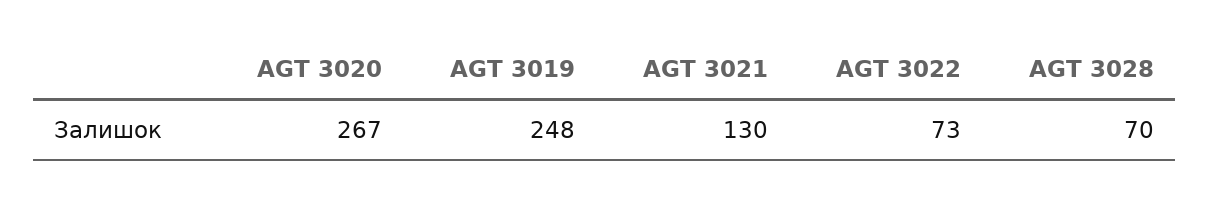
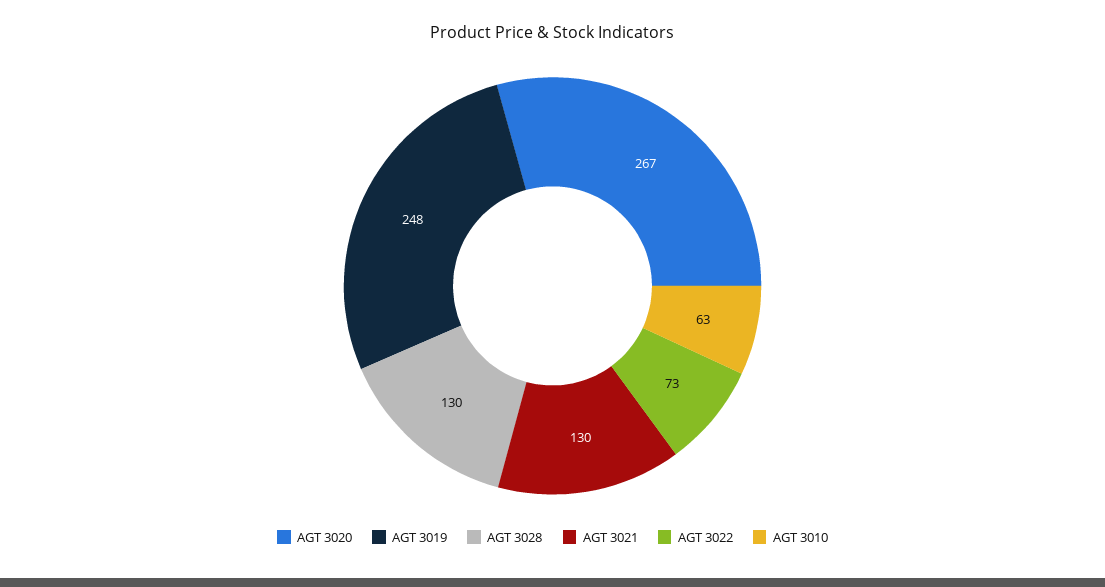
AGT 3028: 70 -> 130
AGT 3010: none -> 63

